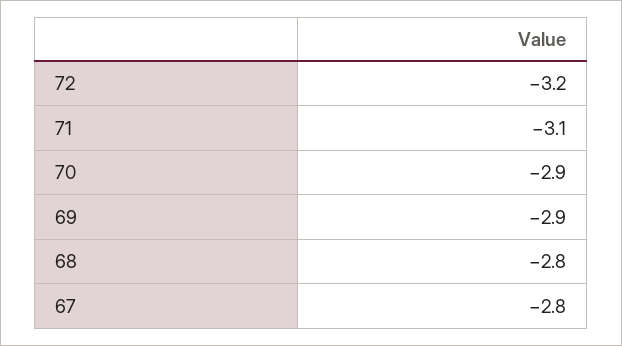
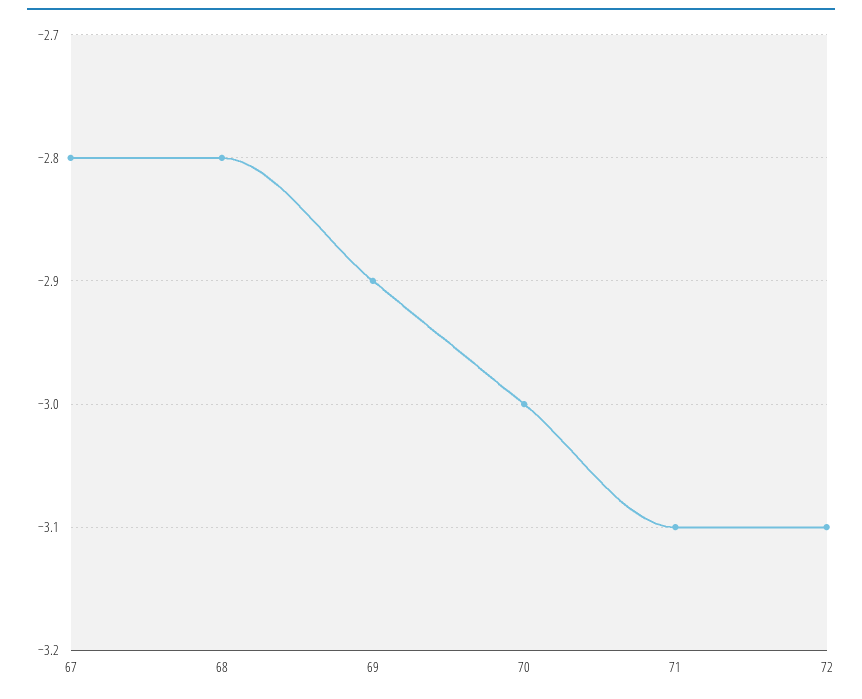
72: -3.2 -> -3.1
70: -2.9 -> -3

